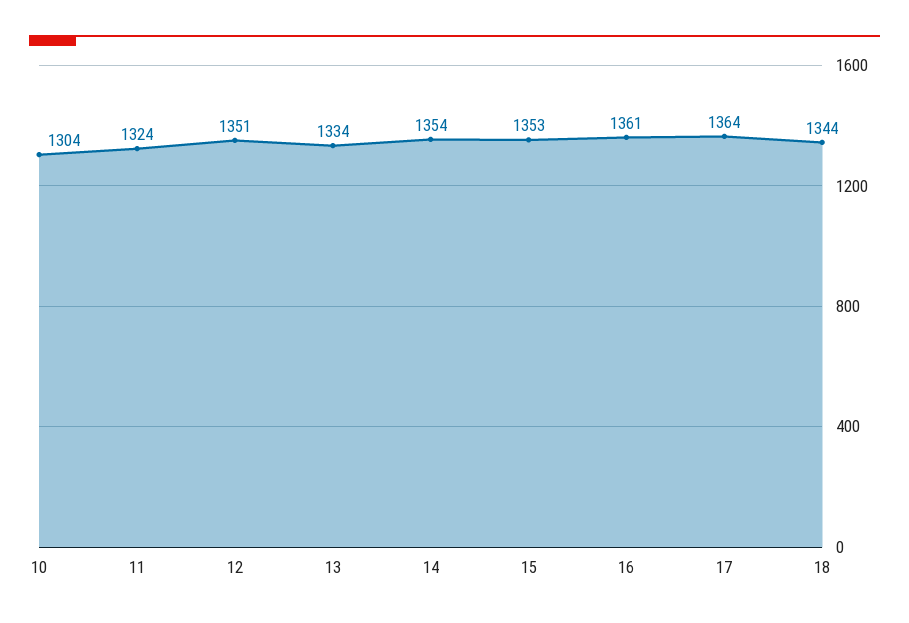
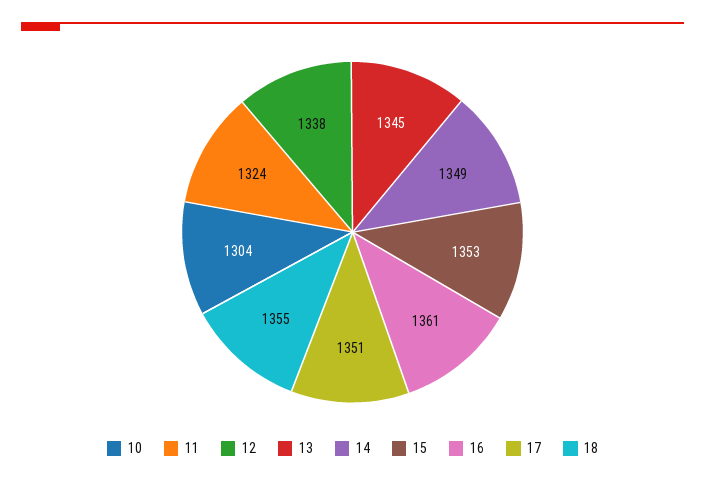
12: 1351 -> 1338
13: 1334 -> 1345
14: 1354 -> 1349
17: 1364 -> 1351
18: 1344 -> 1355

